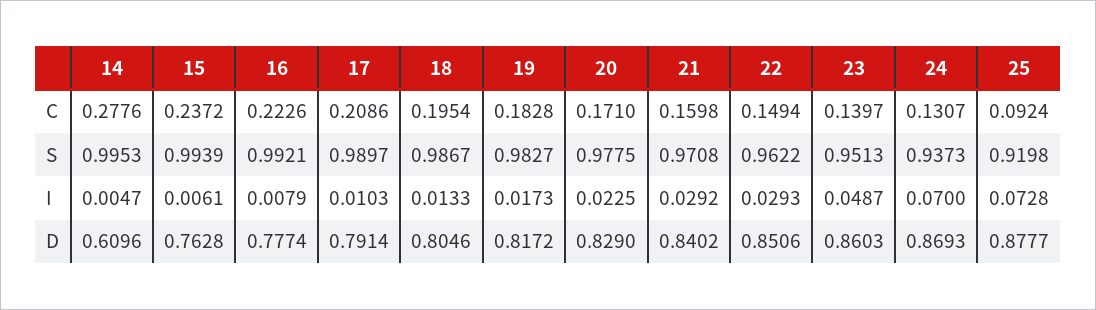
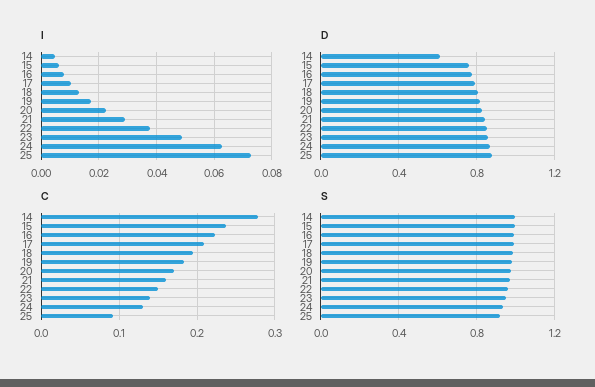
I, 22: 0.0293 -> 0.0375
I, 24: 0.07 -> 0.0625

